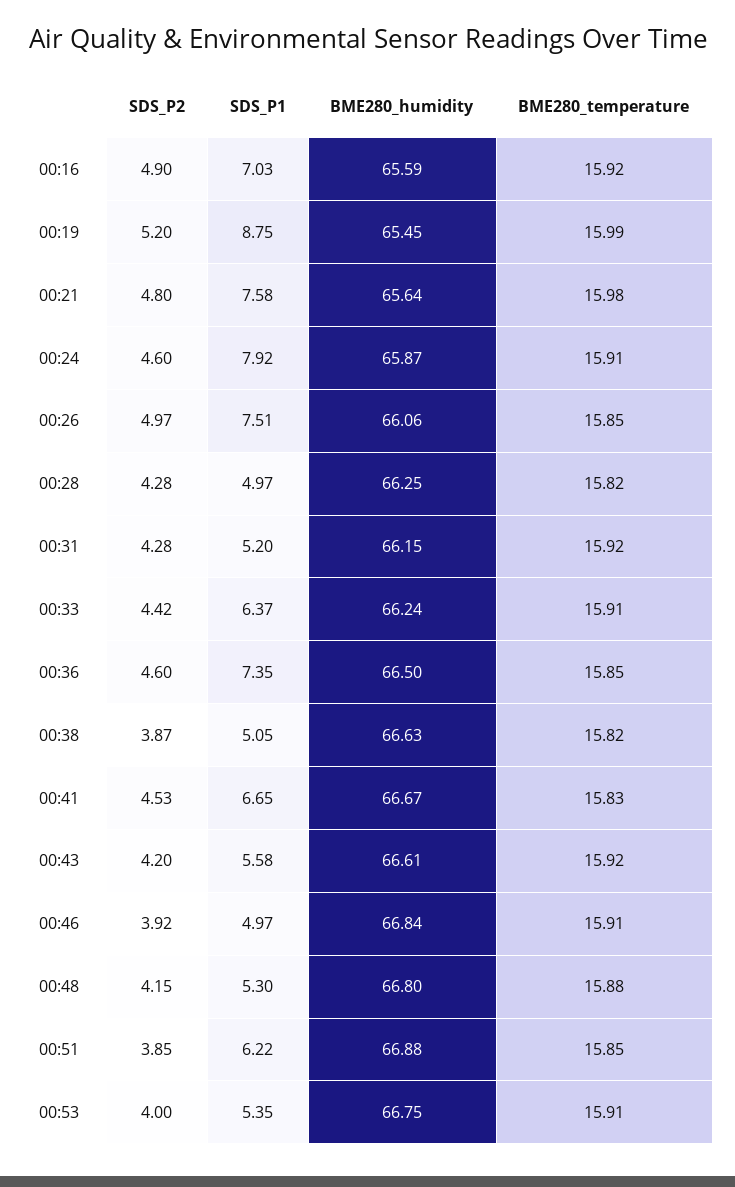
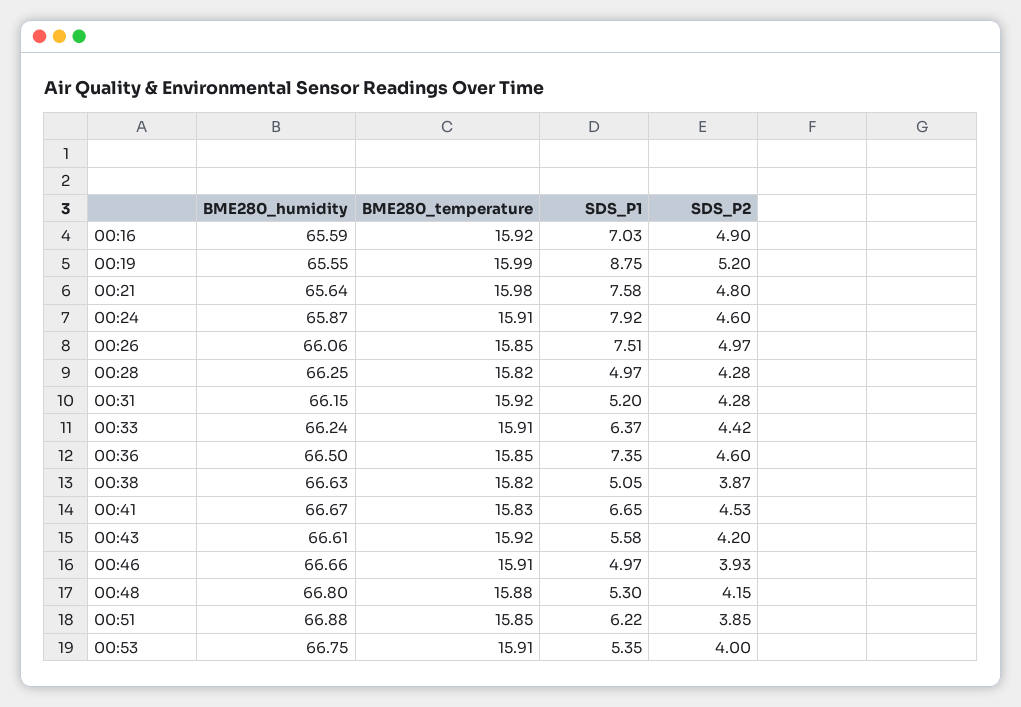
BME280_humidity, 00:19: 65.45 -> 65.55
SDS_P2, 00:46: 3.92 -> 3.93
BME280_humidity, 00:46: 66.84 -> 66.66

